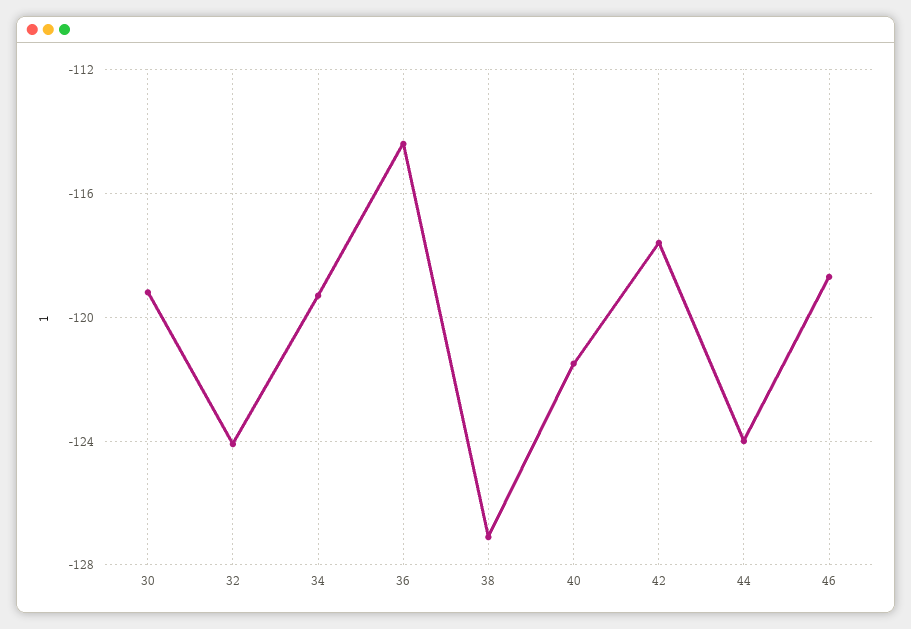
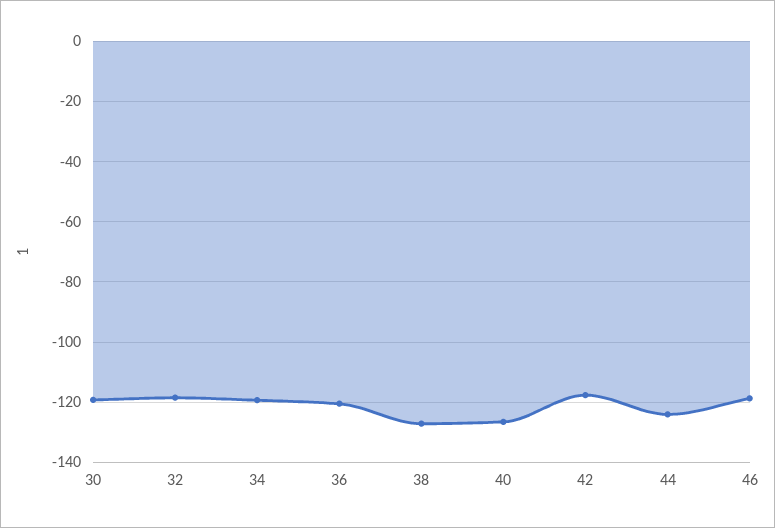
32: -124 -> -118
36: -114.5 -> -120
40: -121.5 -> -126

